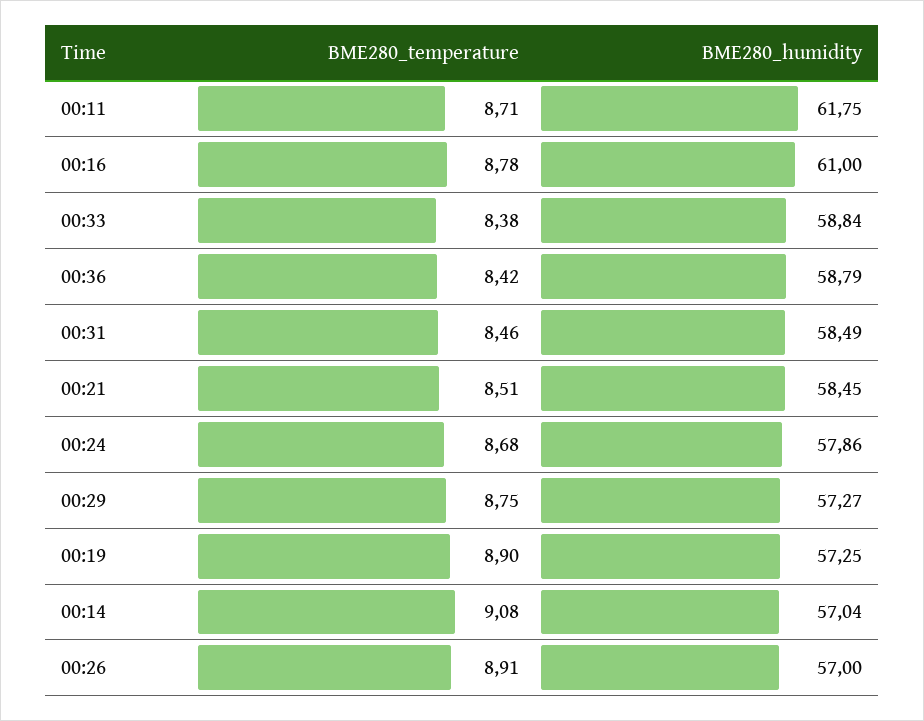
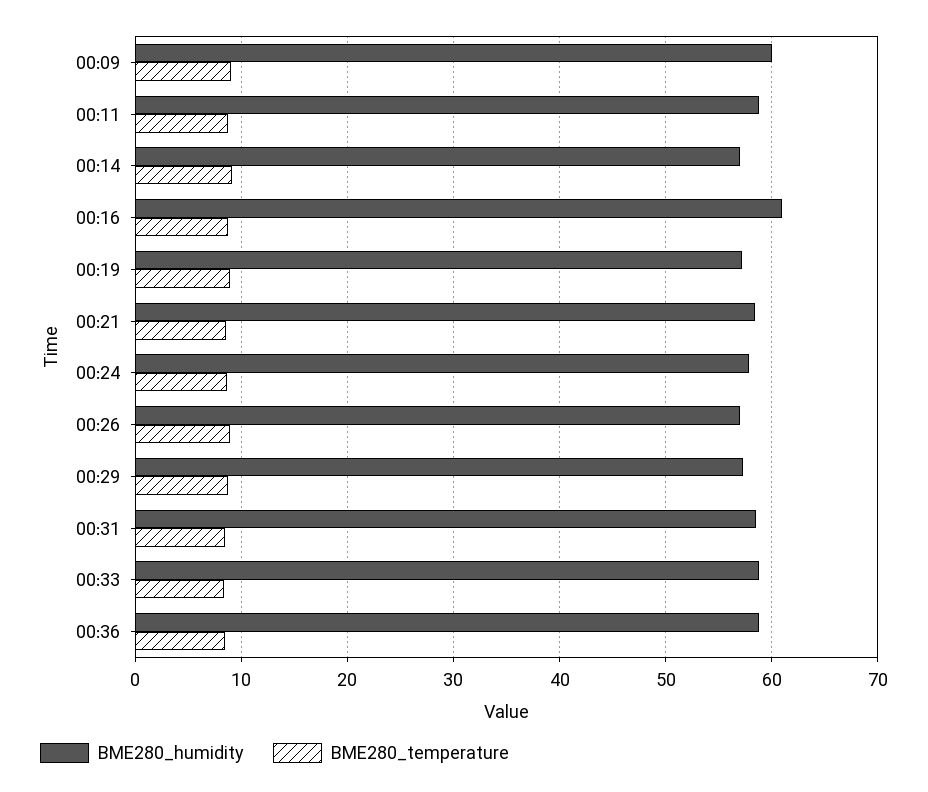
BME280_humidity, 00:11: 61.75 -> 59
BME280_humidity, 00:09: none -> 60
BME280_temperature, 00:09: none -> 9

